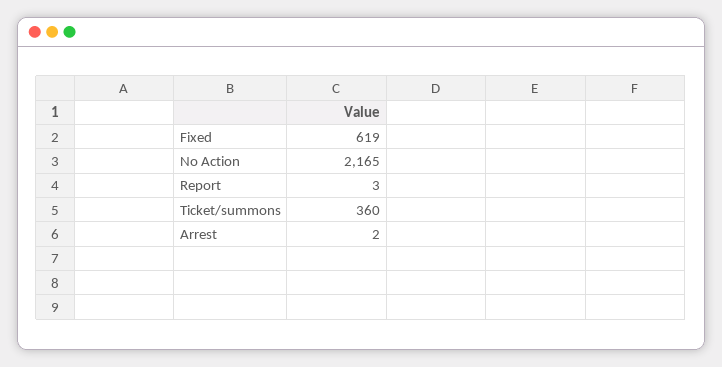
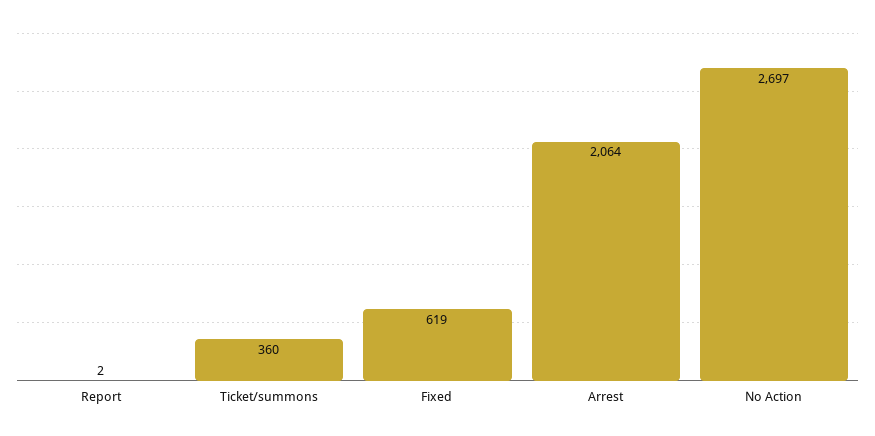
No Action: 2165 -> 2697
Report: 3 -> 2
Arrest: 2 -> 2064

